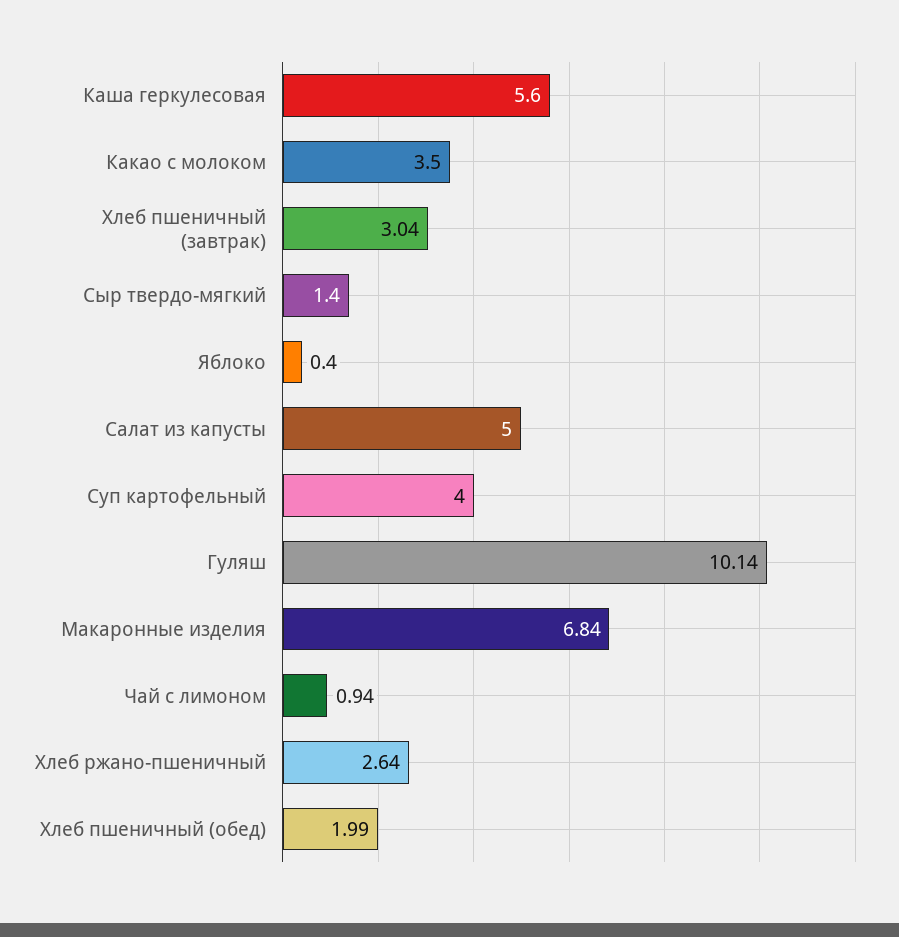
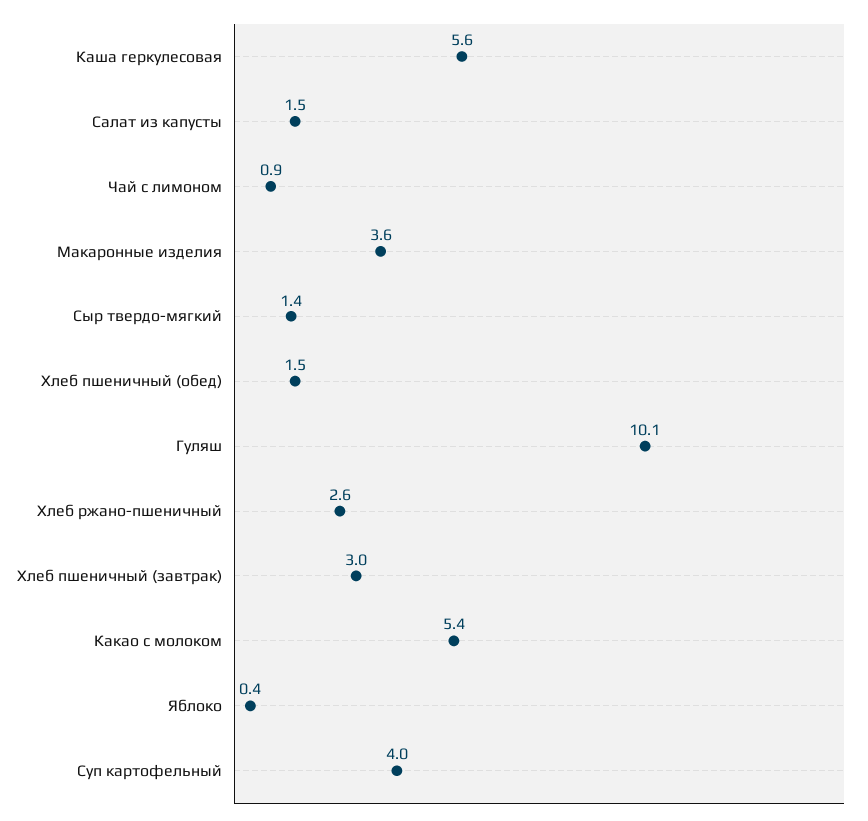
Какао с молоком: 3.5 -> 5.4
Салат из капусты: 5 -> 1.5
Макаронные изделия: 6.84 -> 3.6
Хлеб пшеничный (обед): 1.99 -> 1.5

